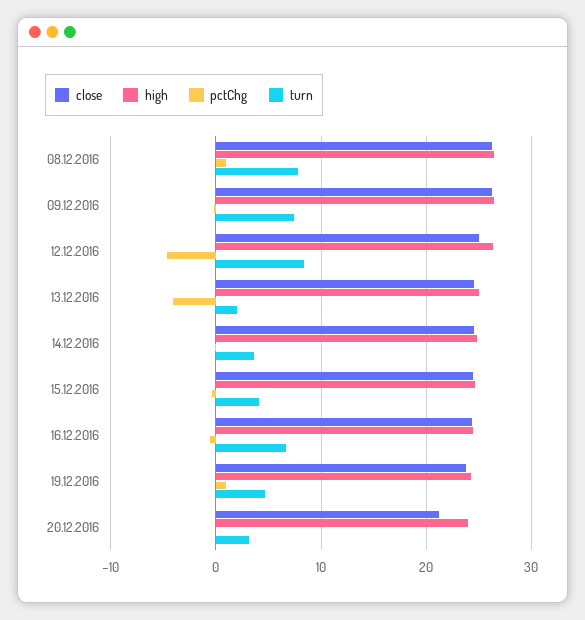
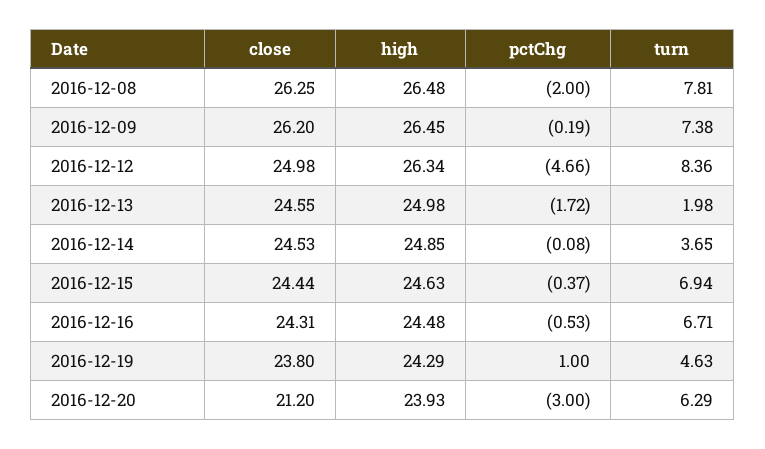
pctChg, 08.12.2016: 1 -> -2
pctChg, 13.12.2016: -4 -> -1.72
turn, 15.12.2016: 4 -> 6.94
pctChg, 20.12.2016: 0 -> -3
turn, 20.12.2016: 3 -> 6.29

